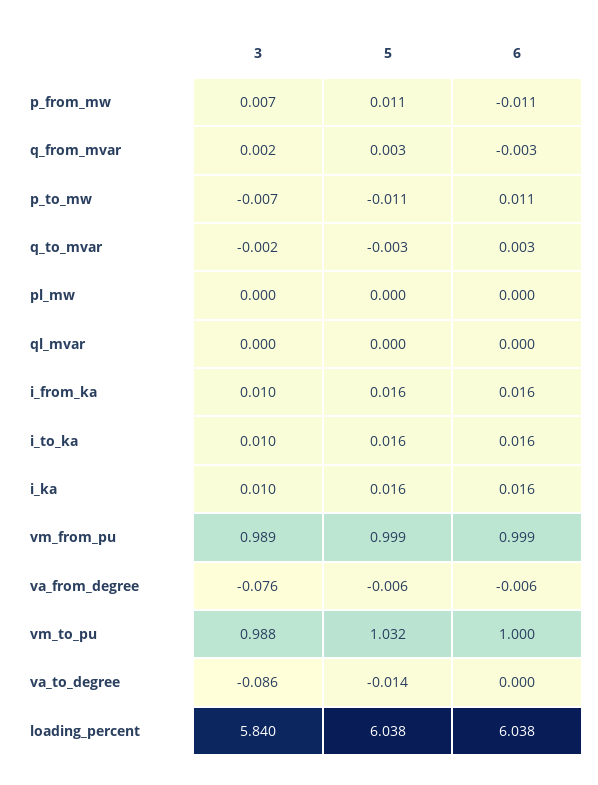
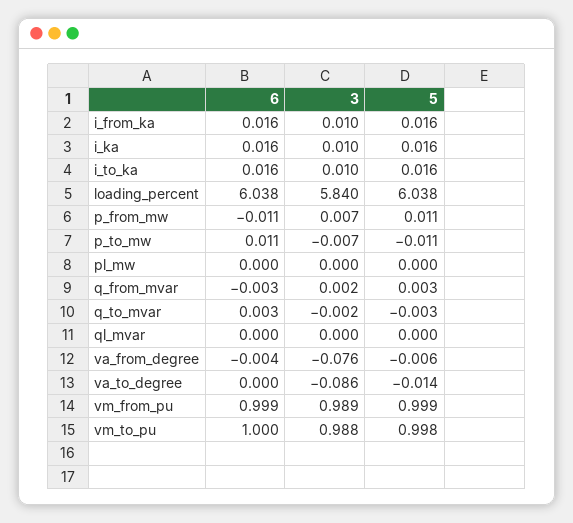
6, va_from_degree: -0.006 -> -0.004
5, vm_to_pu: 1.032 -> 0.998

